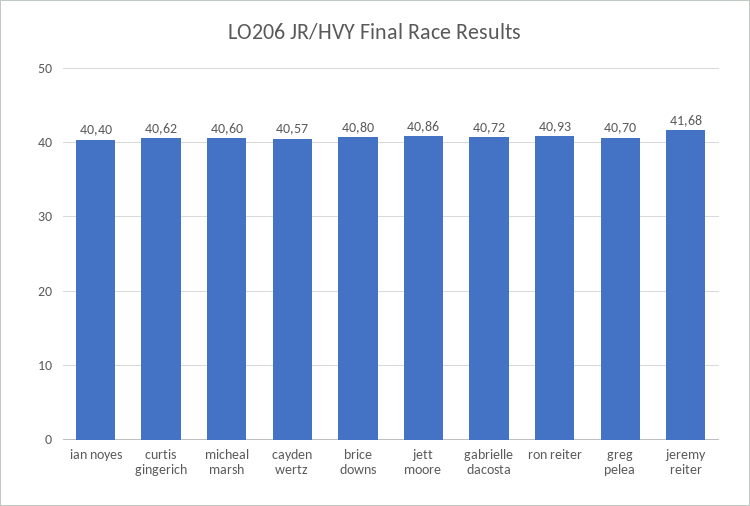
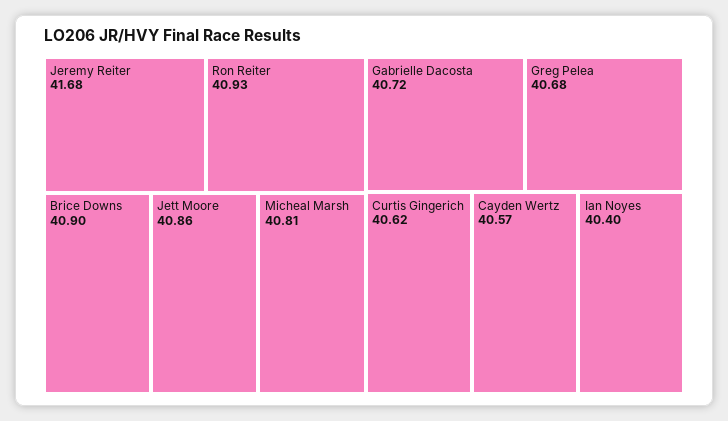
micheal marsh: 40.6 -> 40.81
brice downs: 40.8 -> 40.9
greg pelea: 40.7 -> 40.68

